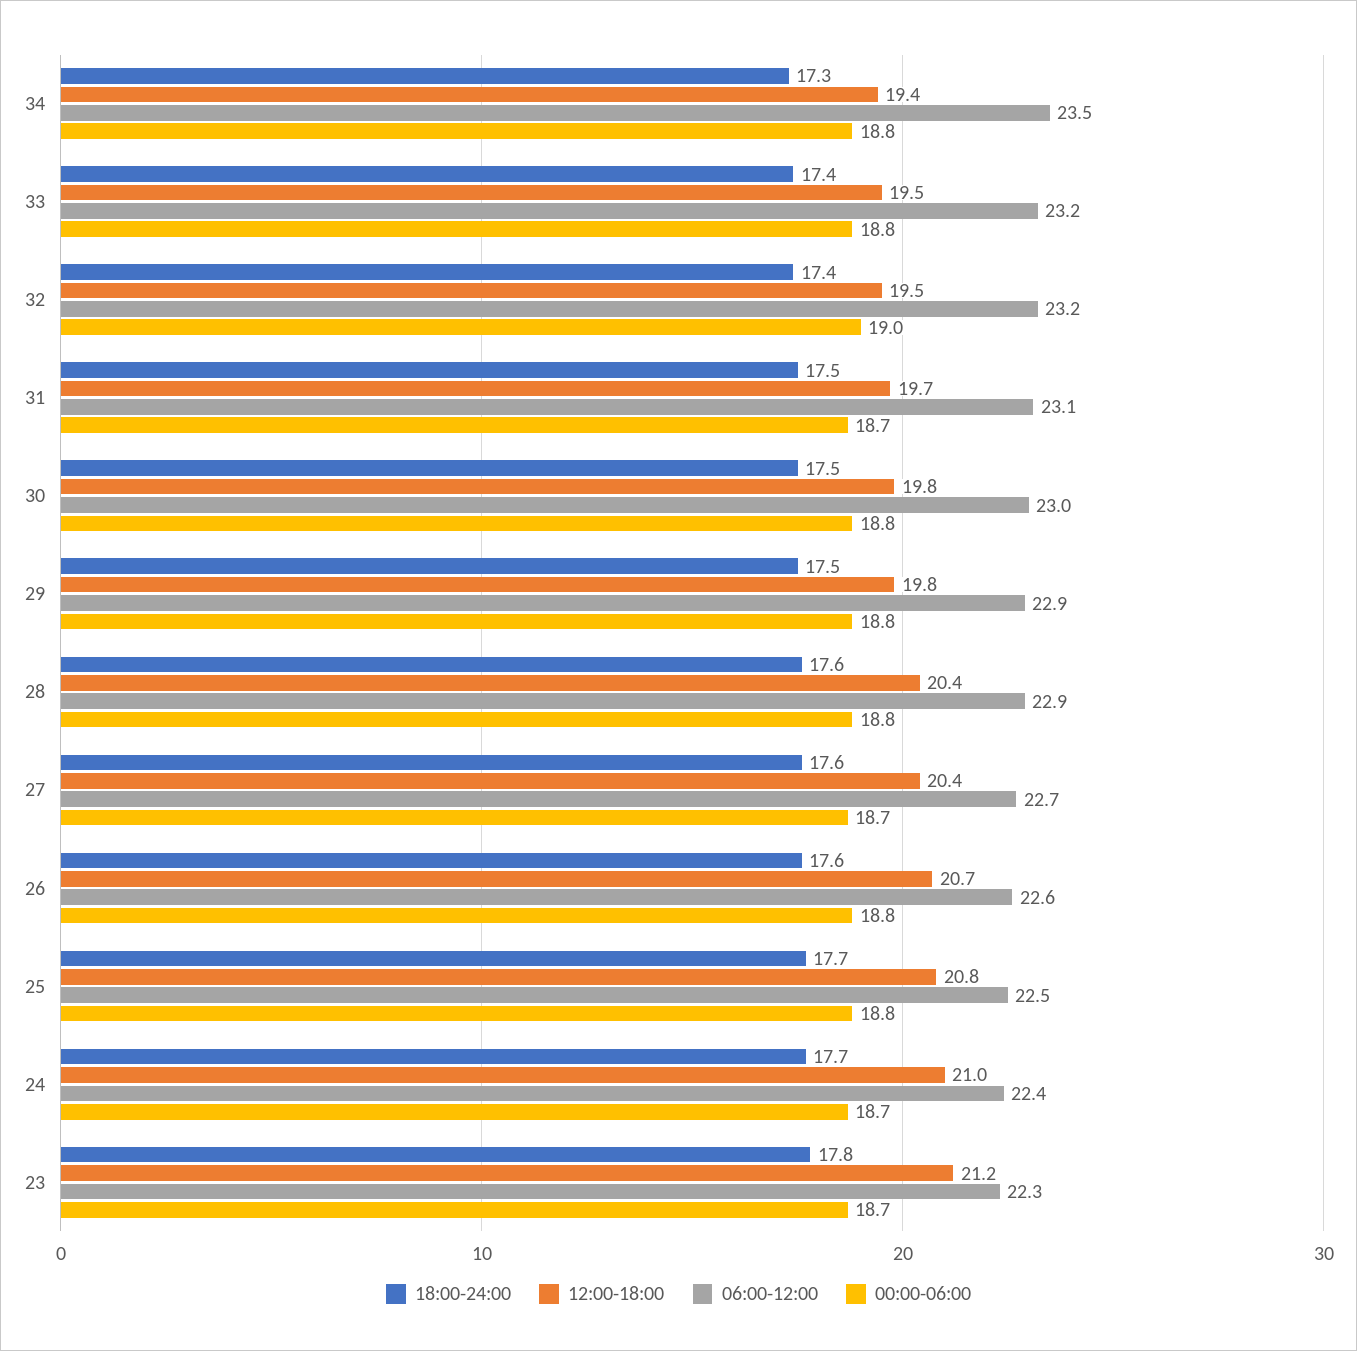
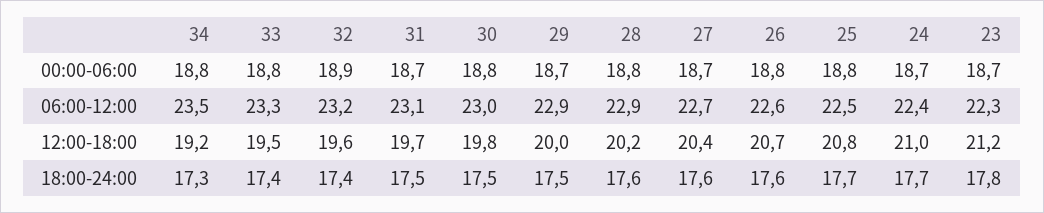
12:00-18:00, 34: 19.4 -> 19.2
06:00-12:00, 33: 23.2 -> 23.3
12:00-18:00, 32: 19.5 -> 19.6
00:00-06:00, 32: 19 -> 18.9
12:00-18:00, 29: 19.8 -> 20
00:00-06:00, 29: 18.8 -> 18.7
12:00-18:00, 28: 20.4 -> 20.2

